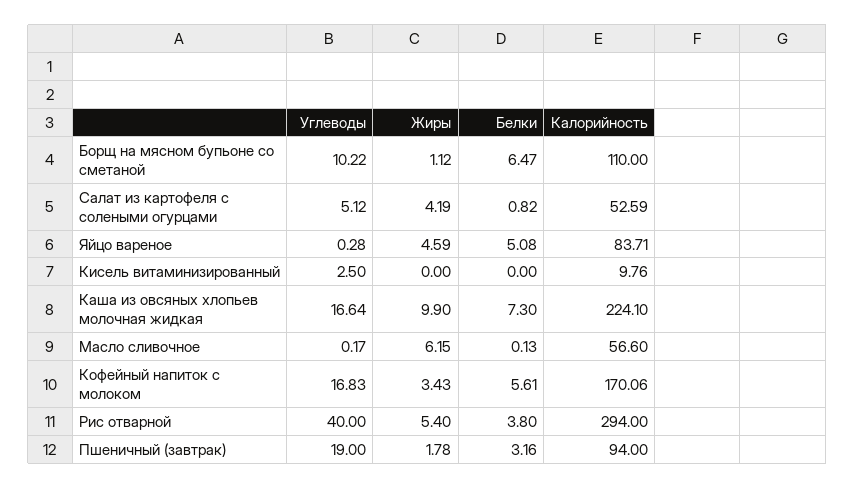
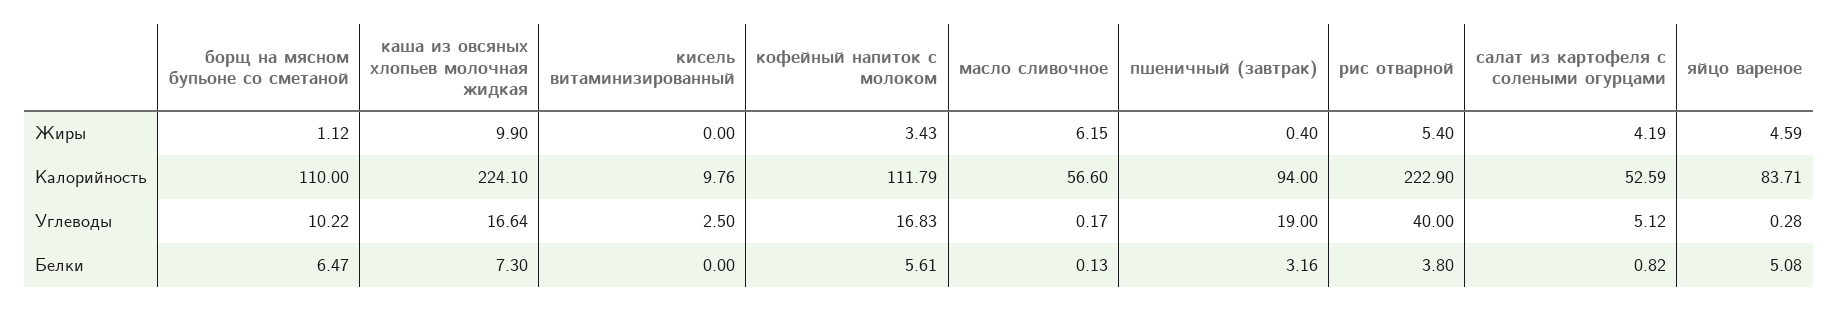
Калорийность, Кофейный напиток с молоком: 170.06 -> 111.79
Калорийность, Рис отварной: 294 -> 222.9
Жиры, Пшеничный (завтрак): 1.78 -> 0.4

